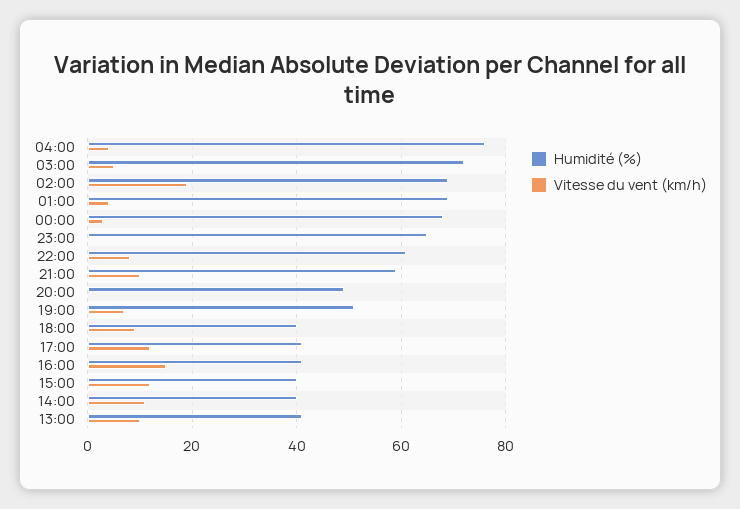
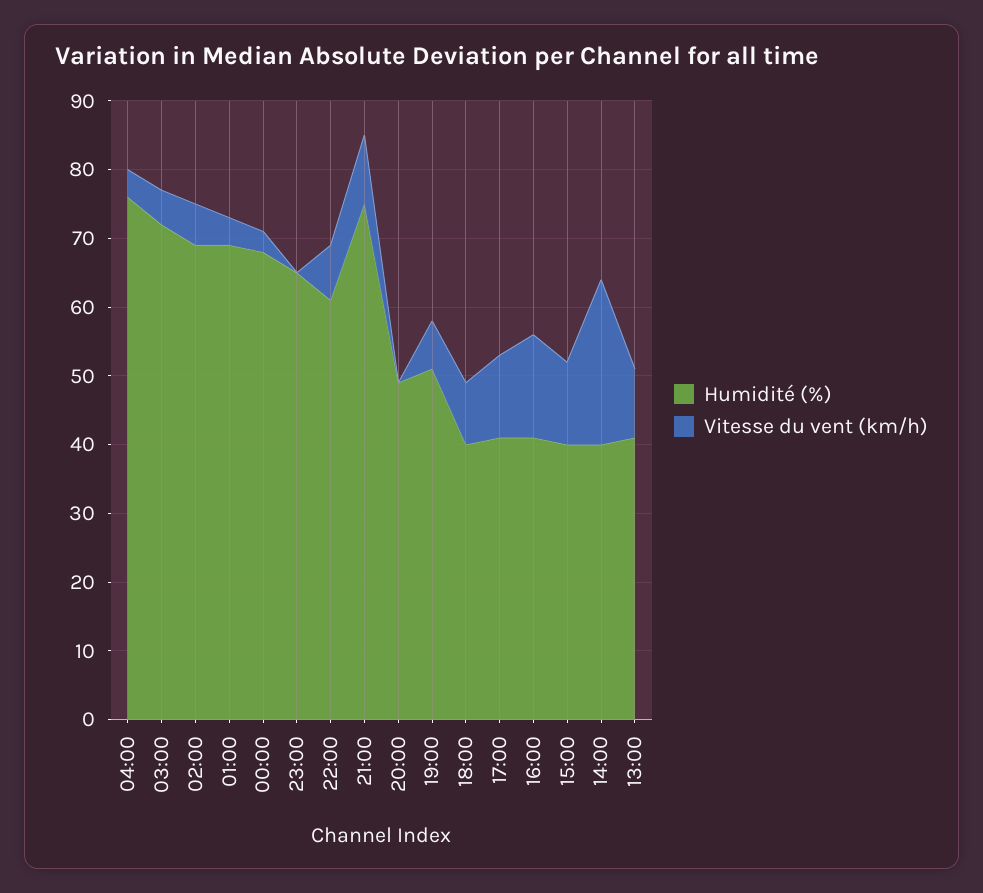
Vitesse du vent (km/h), 02:00: 20 -> 5
Humidité (%), 21:00: 60 -> 75
Vitesse du vent (km/h), 14:00: 10 -> 25

